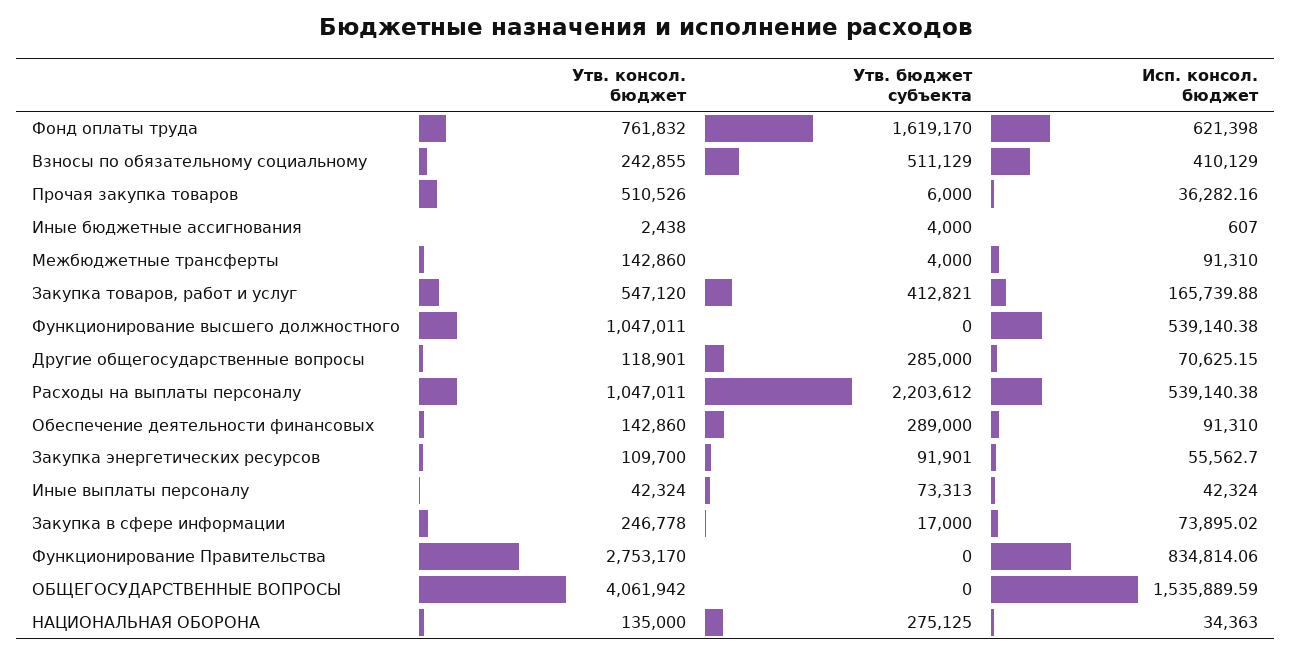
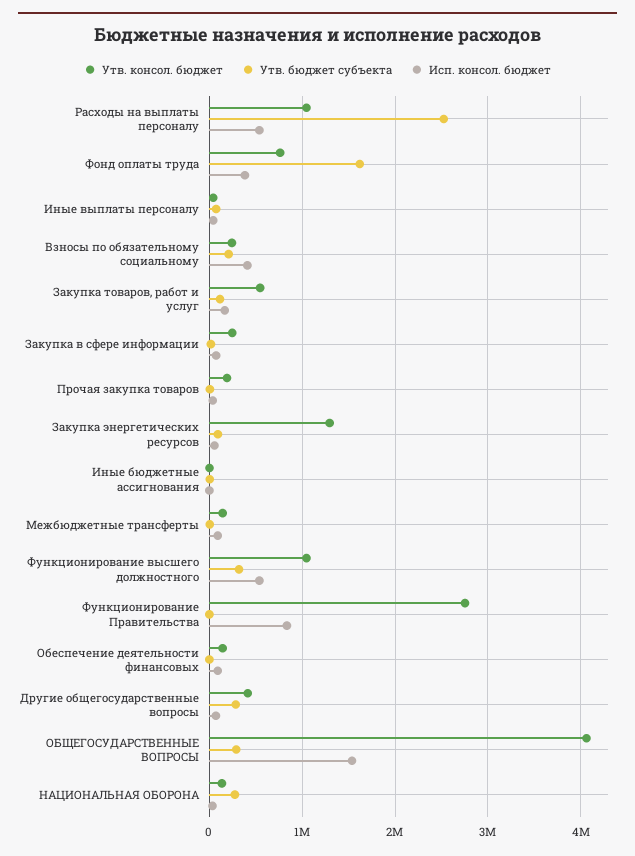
Исп. консол. бюджет, Фонд оплаты труда: 621398 -> 400000
Утв. бюджет субъекта, Взносы по обязательному социальному: 511129 -> 200000
Утв. консол. бюджет, Прочая закупка товаров: 510526 -> 200000
Утв. бюджет субъекта, Закупка товаров, работ и услуг: 412821 -> 100000
Утв. бюджет субъекта, Функционирование высшего должностного: 0 -> 300000
Утв. консол. бюджет, Другие общегосударственные вопросы: 118901 -> 400000
Утв. бюджет субъекта, Расходы на выплаты персоналу: 2203612 -> 2500000
Утв. бюджет субъекта, Обеспечение деятельности финансовых: 289000 -> 0
Утв. консол. бюджет, Закупка энергетических ресурсов: 109700 -> 1300000
Утв. бюджет субъекта, ОБЩЕГОСУДАРСТВЕННЫЕ ВОПРОСЫ: 0 -> 300000

